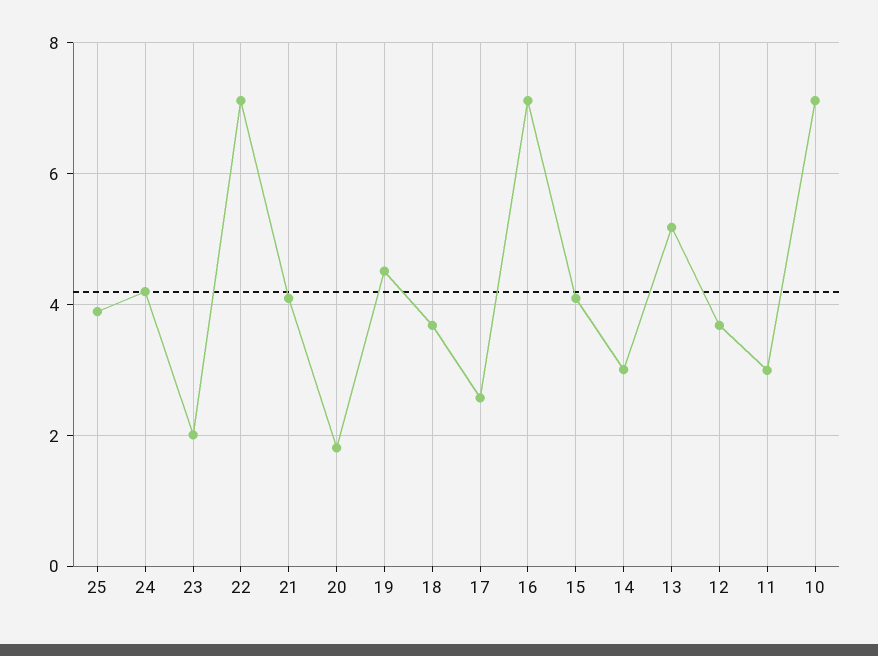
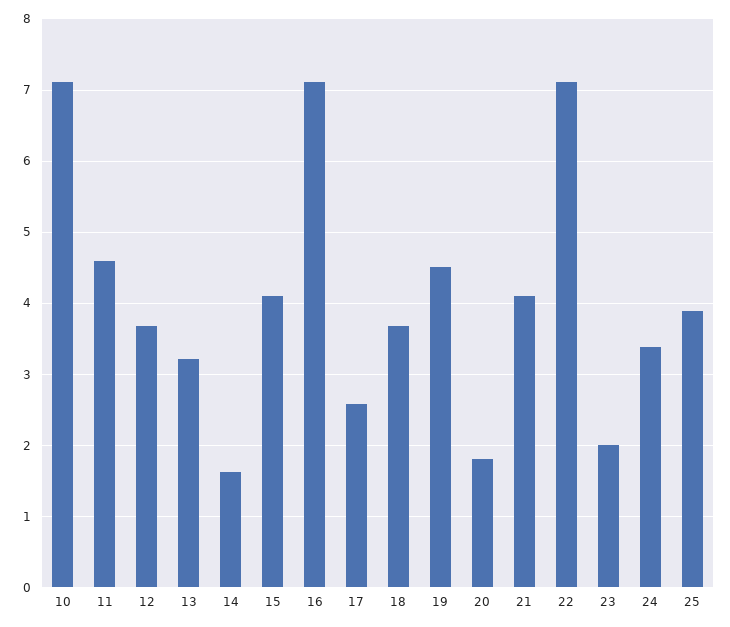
24: 4.2 -> 3.4
14: 3 -> 1.6
13: 5.2 -> 3.2
11: 3 -> 4.6

